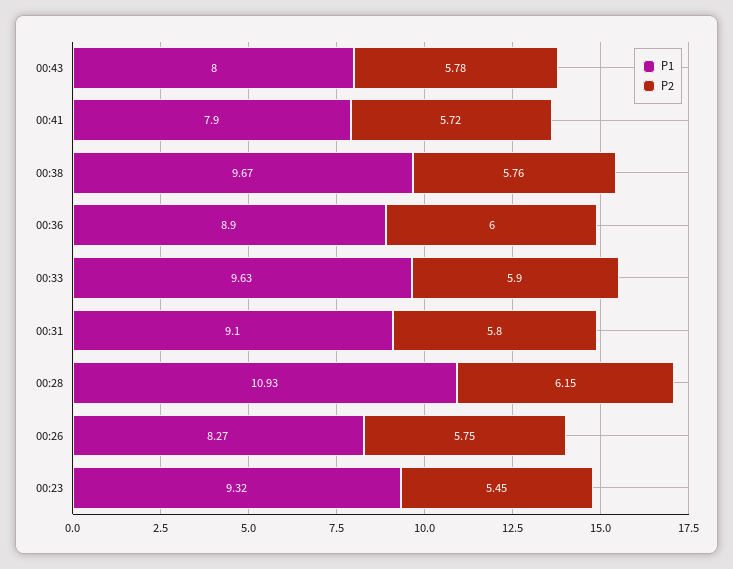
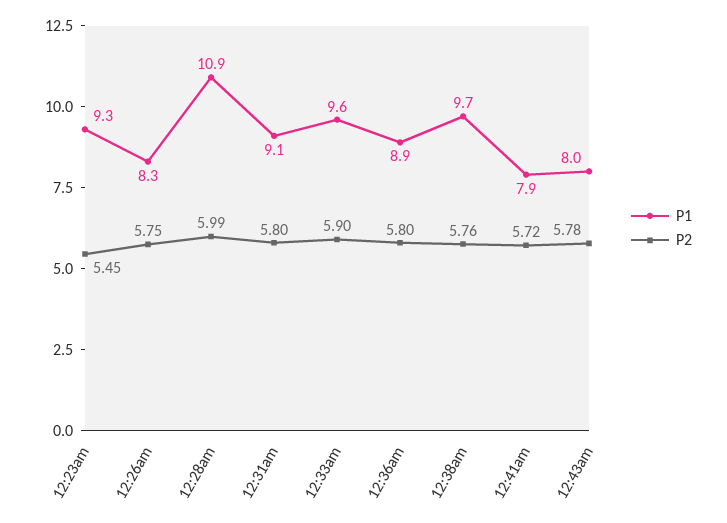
P2, 00:36: 6 -> 5.8
P2, 00:28: 6.15 -> 5.99

